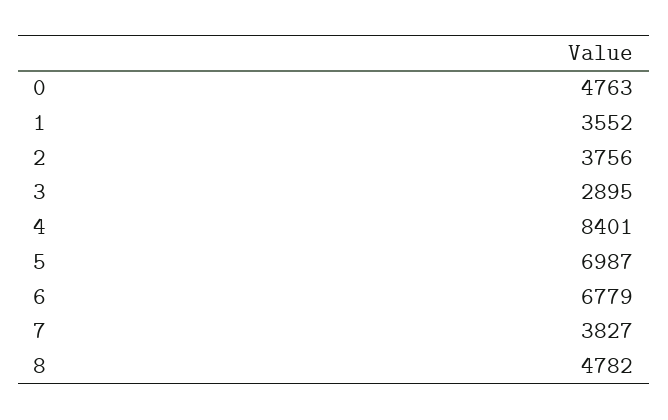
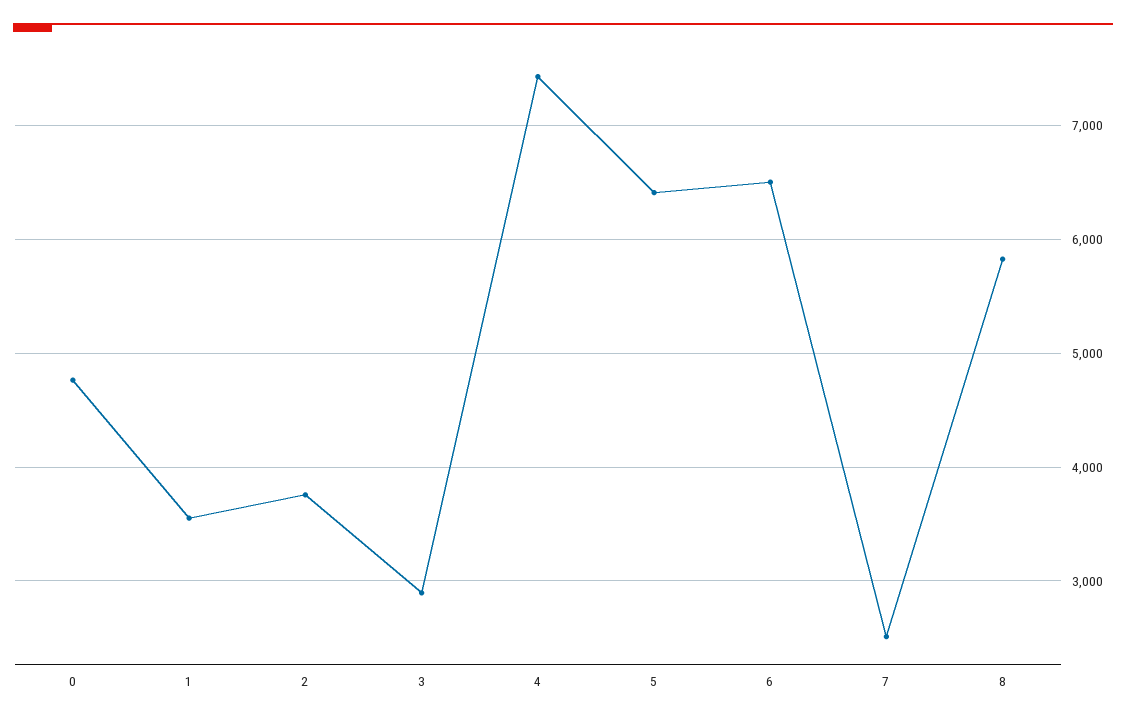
4: 8401 -> 7400
5: 6987 -> 6400
6: 6779 -> 6500
7: 3827 -> 2500
8: 4782 -> 5800

